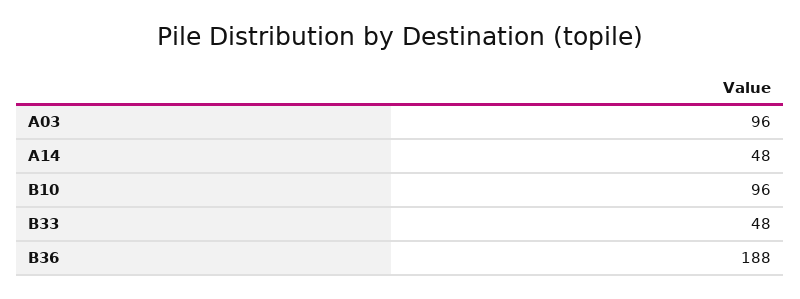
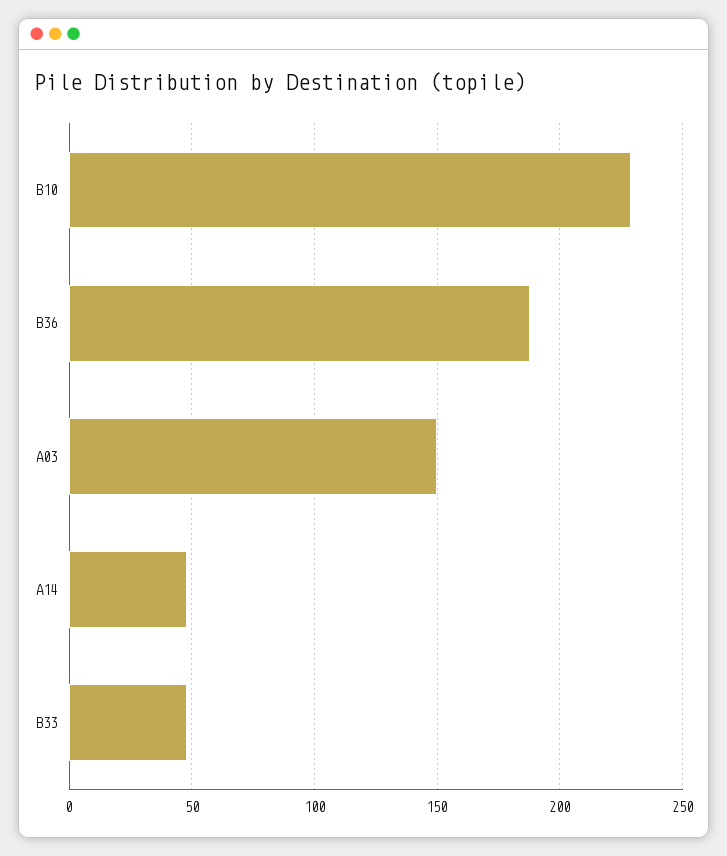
A03: 96 -> 150
B10: 96 -> 230

